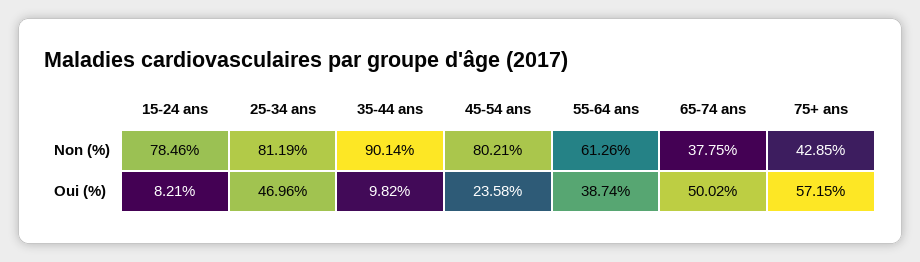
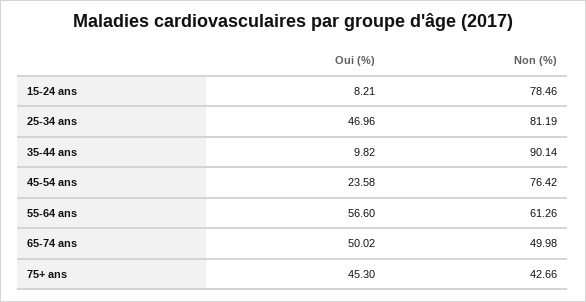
45-54 ans, Non (%): 80.21 -> 76.42
65-74 ans, Non (%): 37.75 -> 49.98
75+ ans, Non (%): 42.85 -> 42.66
55-64 ans, Oui (%): 38.74 -> 56.6
75+ ans, Oui (%): 57.15 -> 45.3

